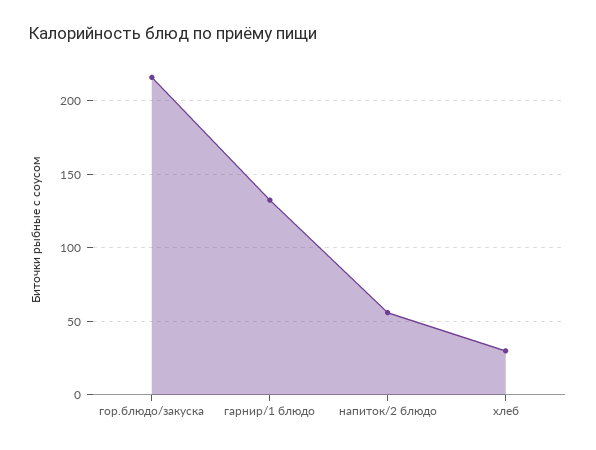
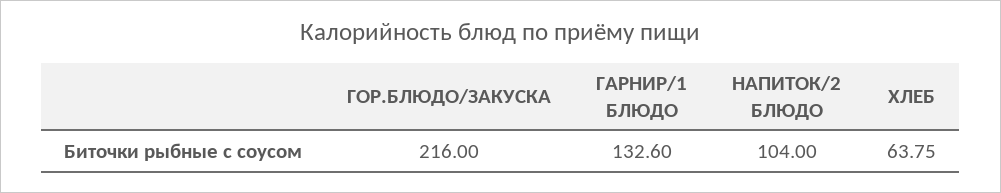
напиток/2 блюдо: 55 -> 104
хлеб: 30 -> 63.75

